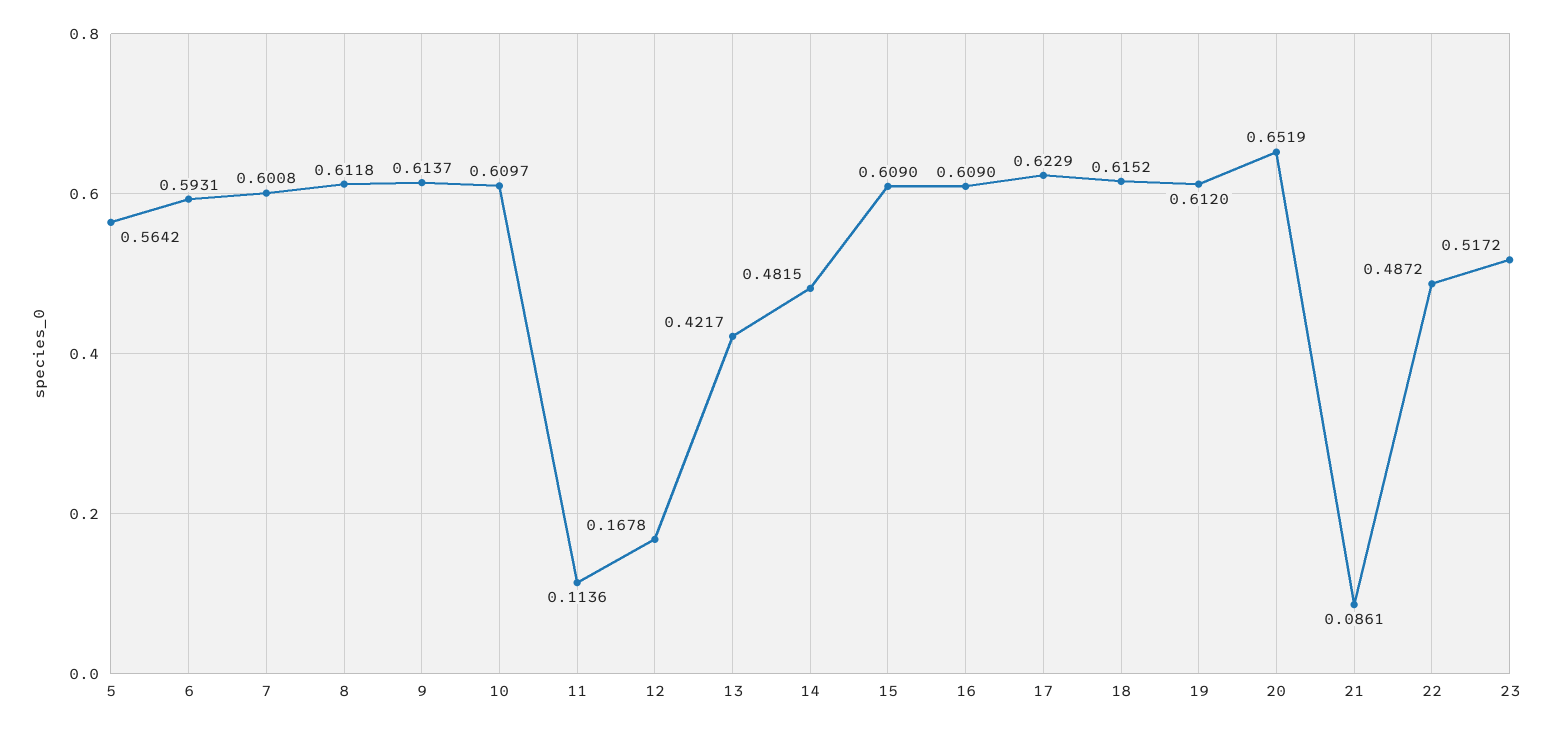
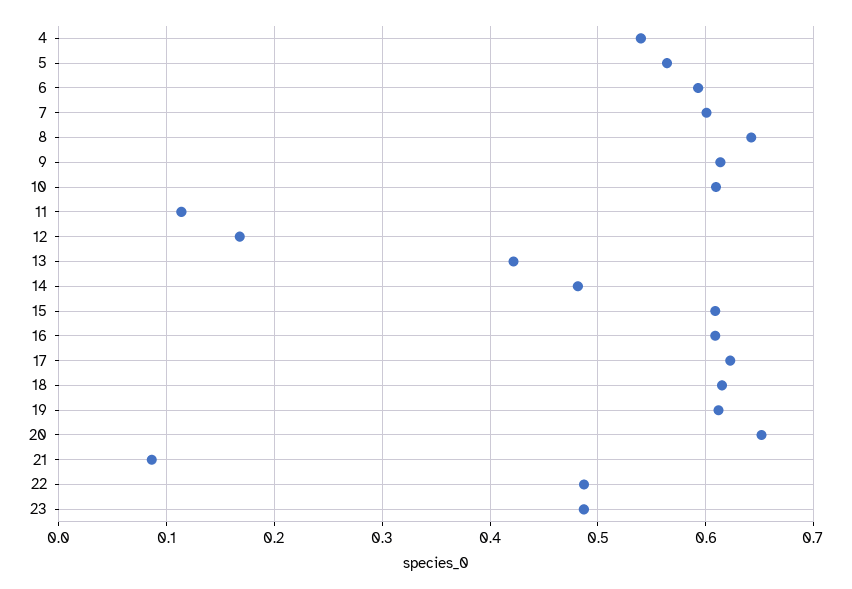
8: 0.6118 -> 0.64
23: 0.5172 -> 0.49
4: none -> 0.54

